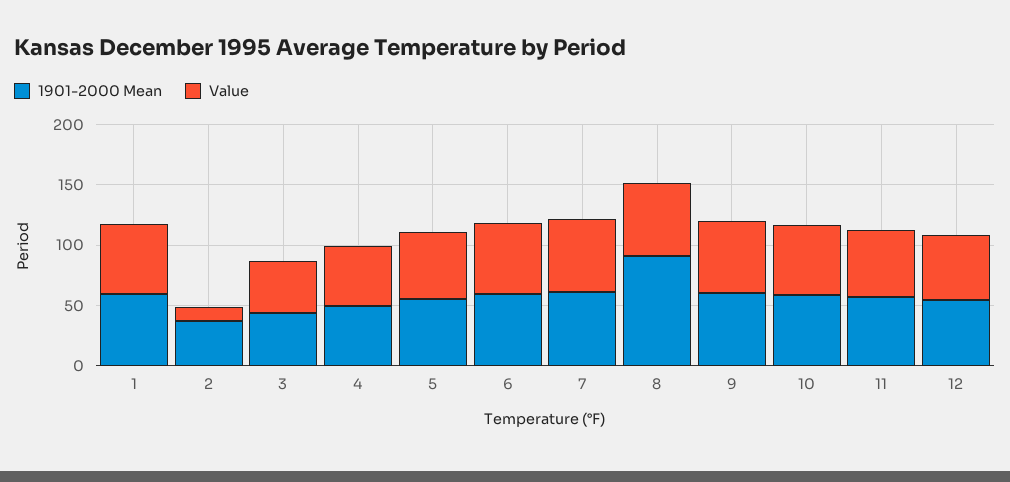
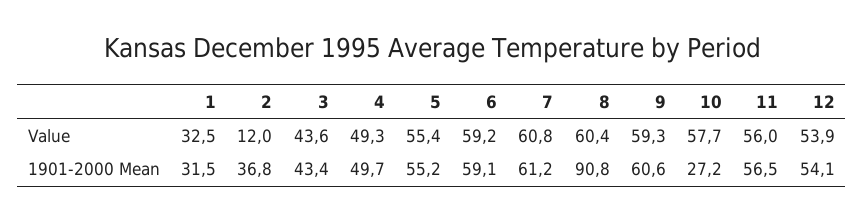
1901-2000 Mean, 1: 60 -> 31.5
Value, 1: 60 -> 32.5
1901-2000 Mean, 10: 60 -> 27.2

